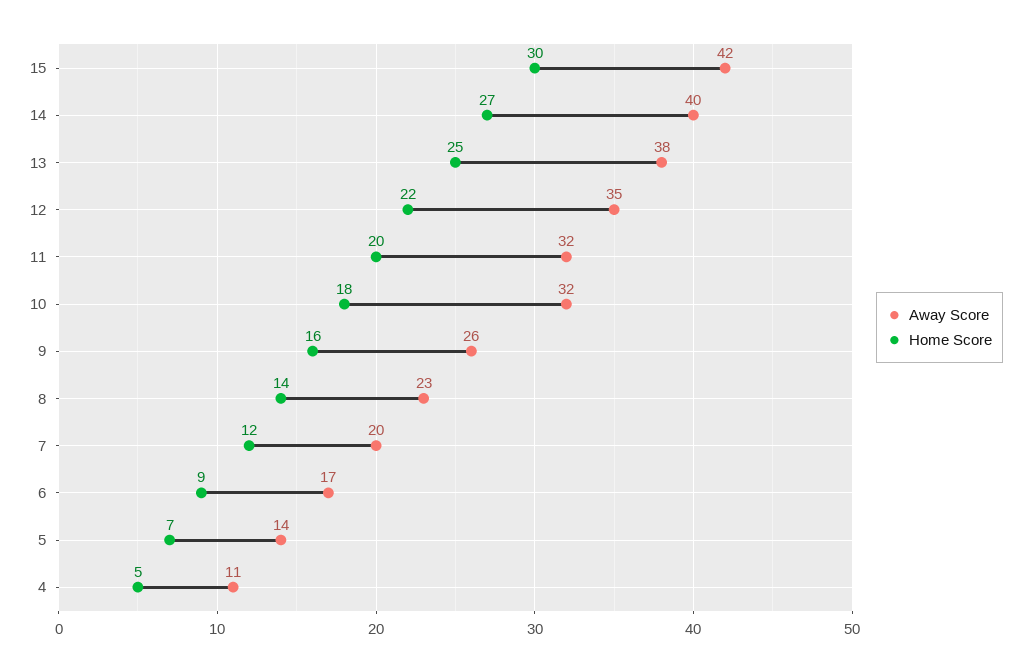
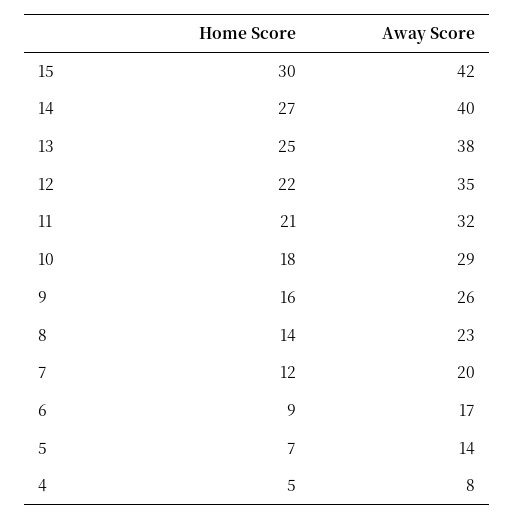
Home Score, 11: 20 -> 21
Away Score, 10: 32 -> 29
Away Score, 4: 11 -> 8

